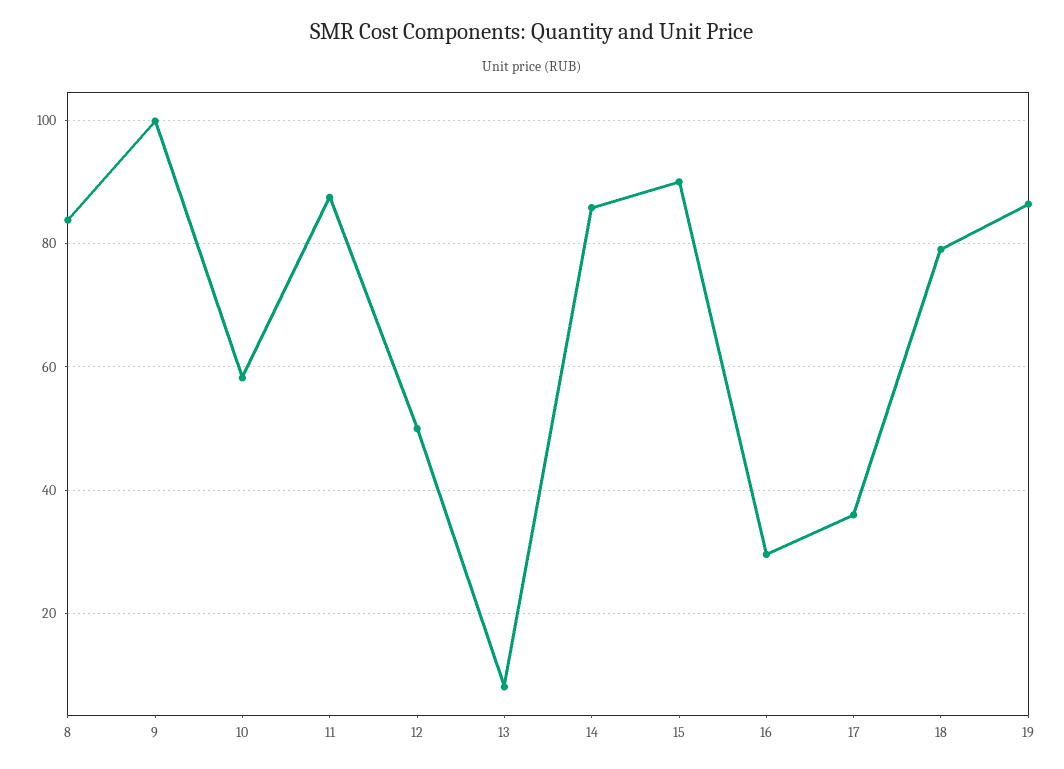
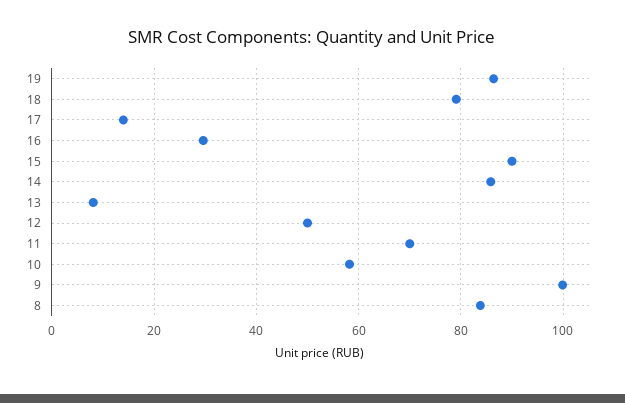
11: 88 -> 70
17: 36 -> 14

